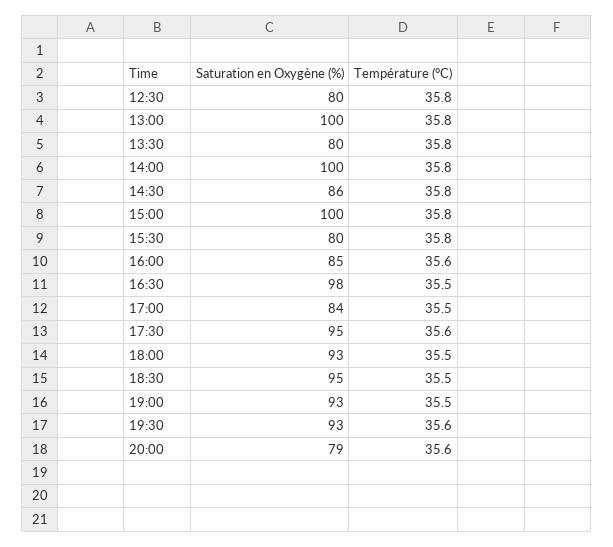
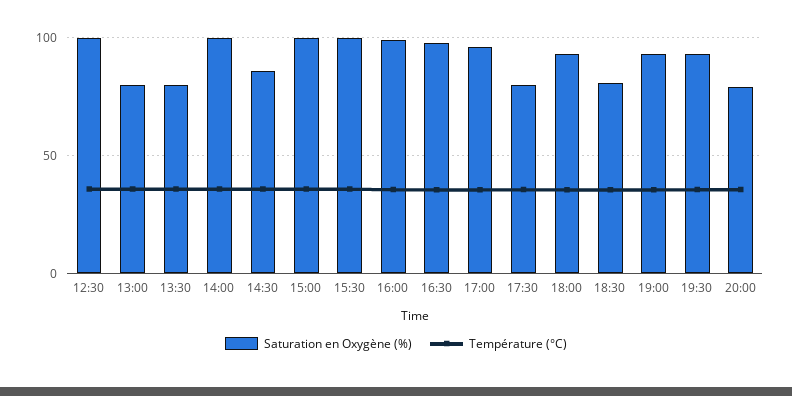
Saturation en Oxygène (%), 12:30: 80 -> 100
Saturation en Oxygène (%), 13:00: 100 -> 80
Saturation en Oxygène (%), 15:30: 80 -> 100
Saturation en Oxygène (%), 16:00: 85 -> 100
Saturation en Oxygène (%), 17:00: 84 -> 95
Saturation en Oxygène (%), 17:30: 95 -> 80
Saturation en Oxygène (%), 18:30: 95 -> 80

